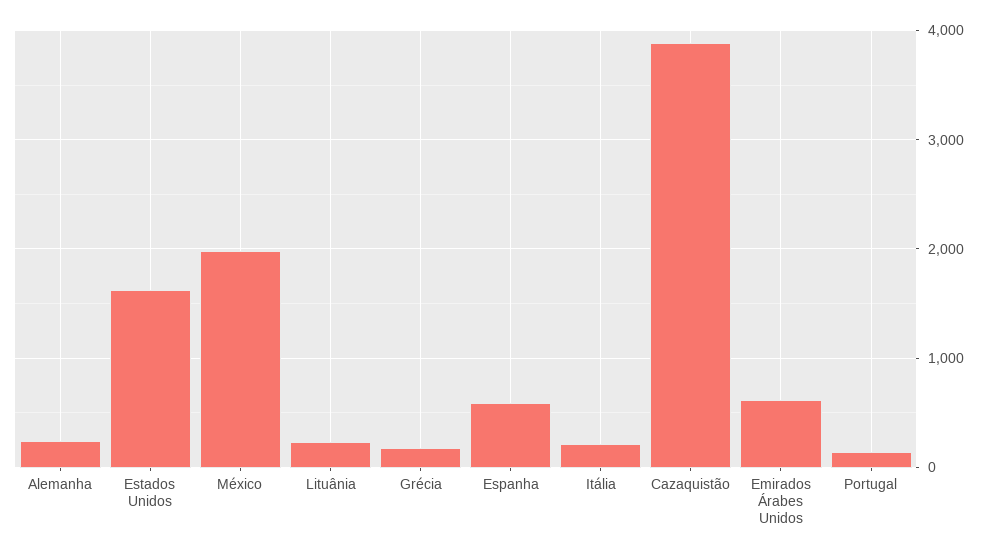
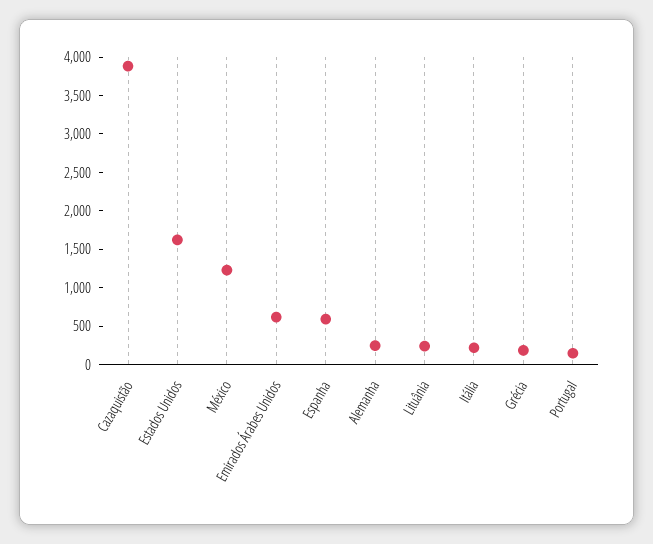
México: 2000 -> 1250

